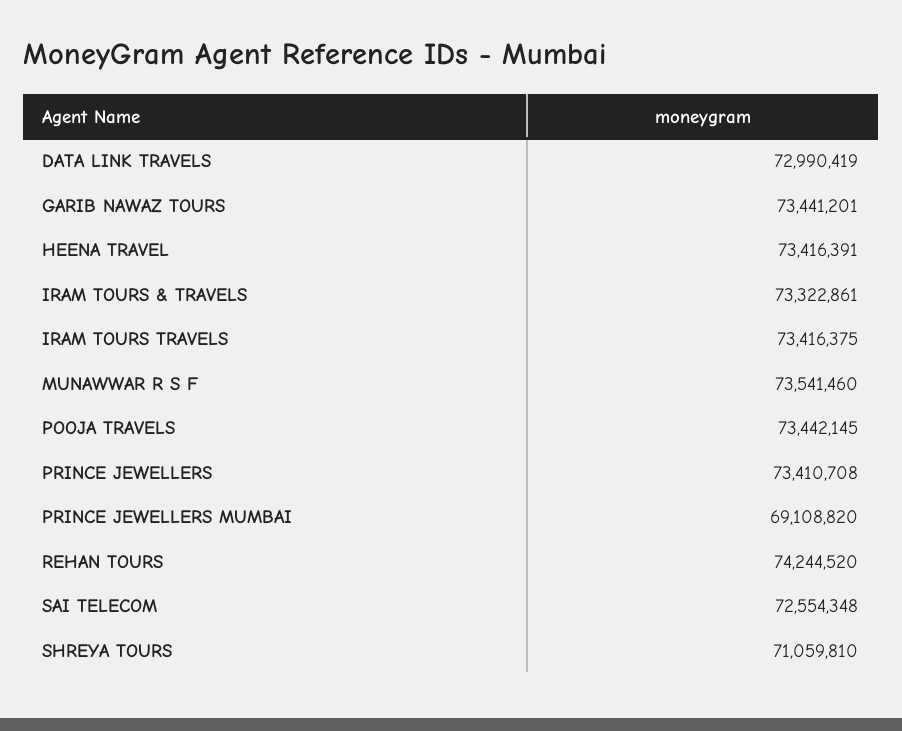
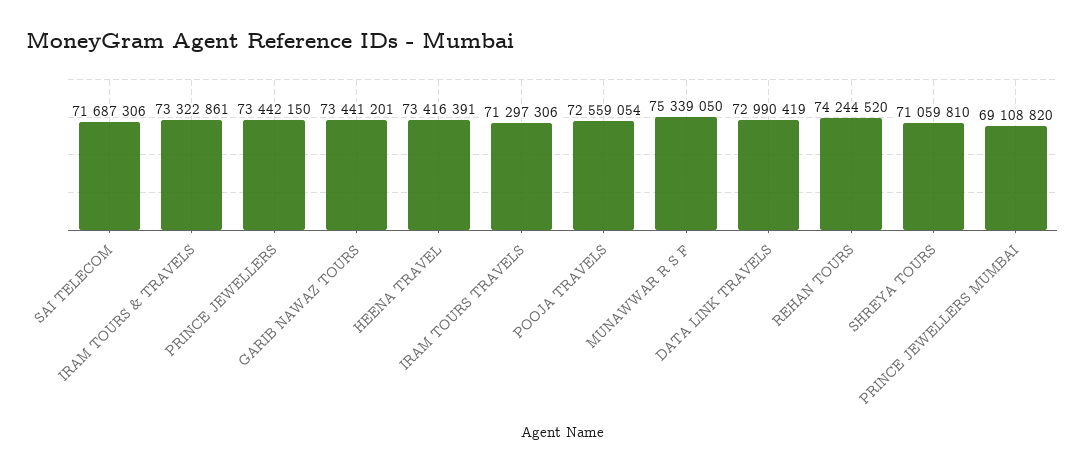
IRAM TOURS TRAVELS: 73416375 -> 71297306
MUNAWWAR R S F: 73541460 -> 75339050
POOJA TRAVELS: 73442145 -> 72559054
PRINCE JEWELLERS: 73410708 -> 73442150
SAI TELECOM: 72554348 -> 71687306

